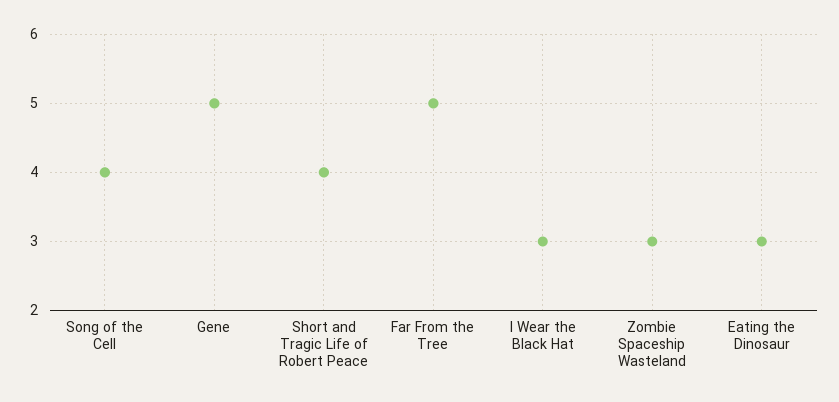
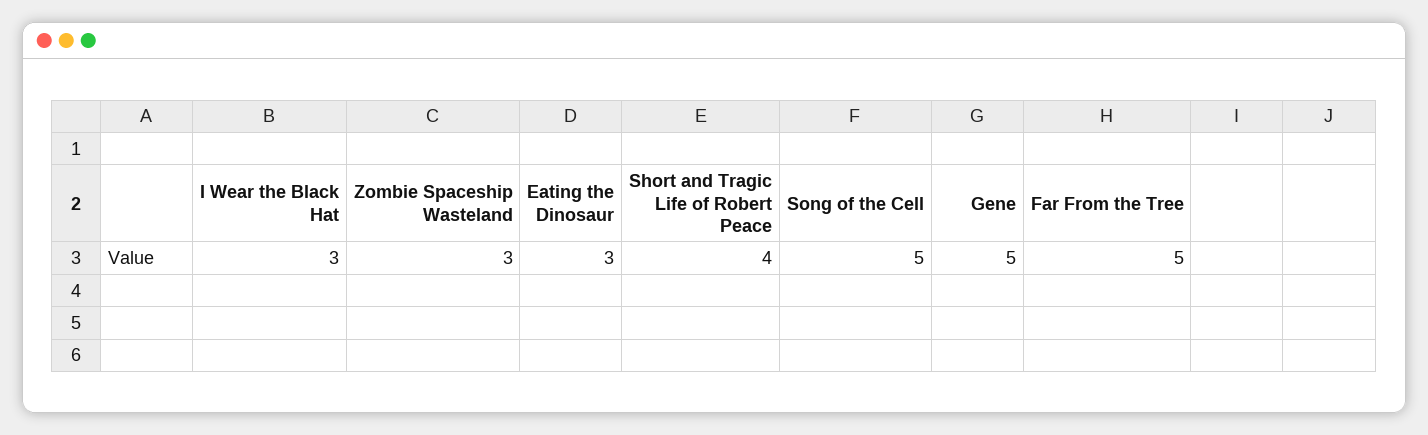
Song of the Cell: 4 -> 5

